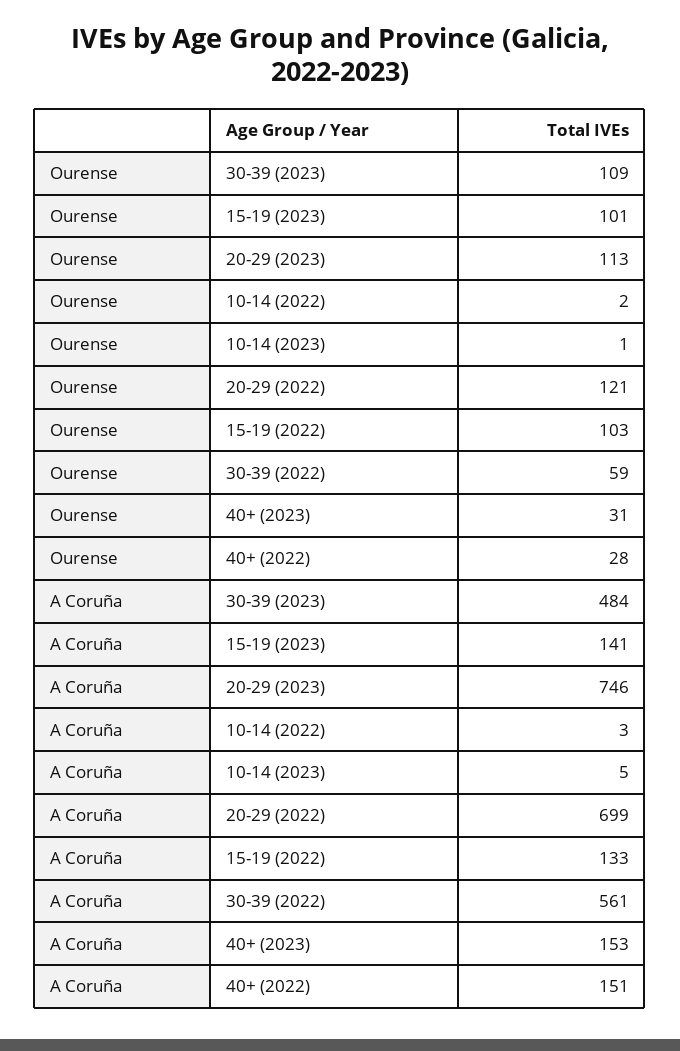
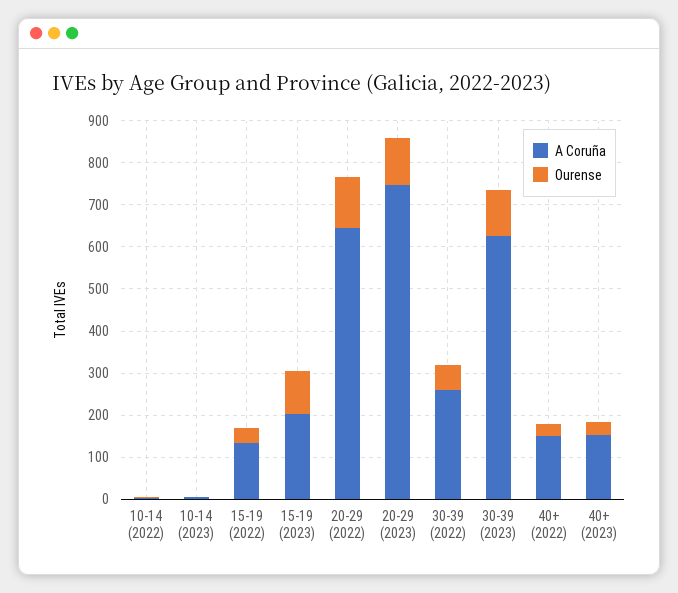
Ourense, 15-19 (2022): 103 -> 40
A Coruña, 30-39 (2023): 484 -> 620
A Coruña, 15-19 (2023): 141 -> 200
A Coruña, 20-29 (2022): 699 -> 640
A Coruña, 30-39 (2022): 561 -> 260

